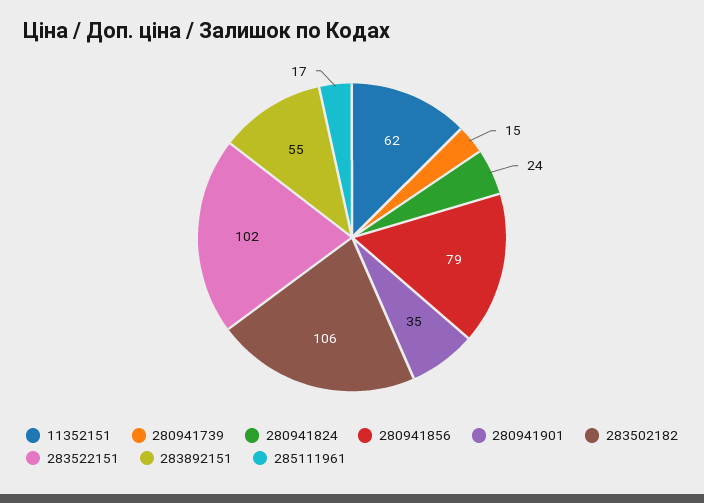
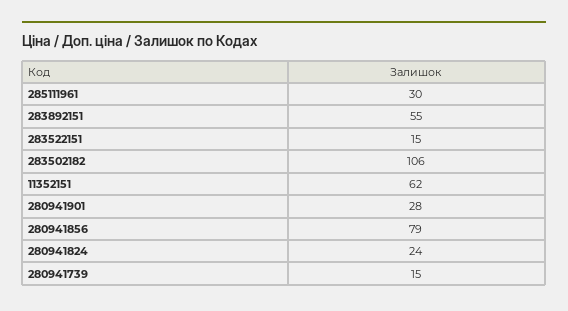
280941901: 35 -> 28
283522151: 102 -> 15
285111961: 17 -> 30

